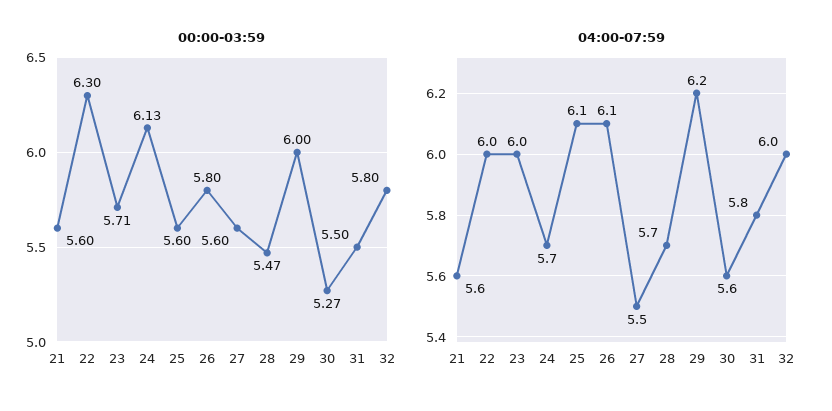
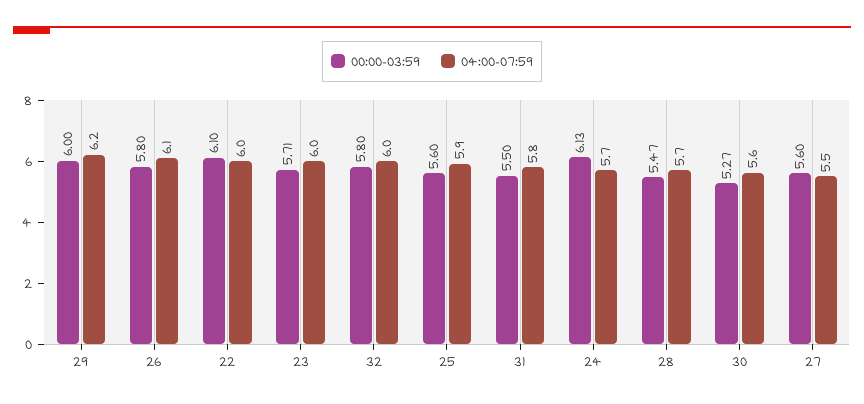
00:00-03:59, 21: 5.6 -> none
00:00-03:59, 22: 6.3 -> 6.1
04:00-07:59, 21: 5.6 -> none
04:00-07:59, 25: 6.1 -> 5.9

